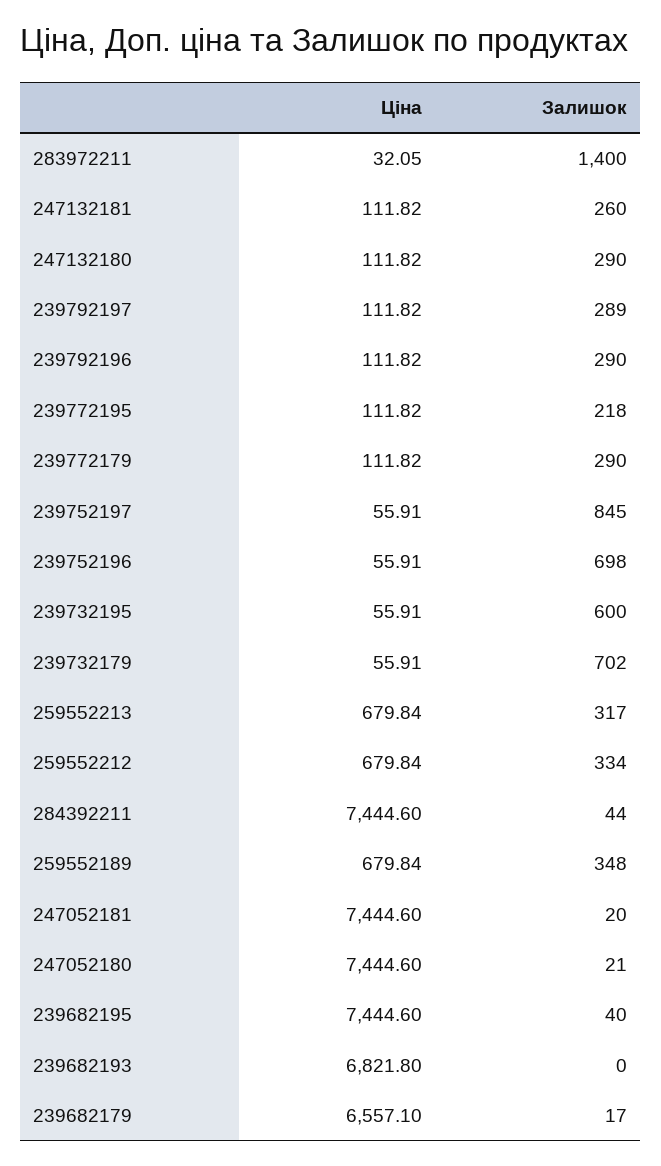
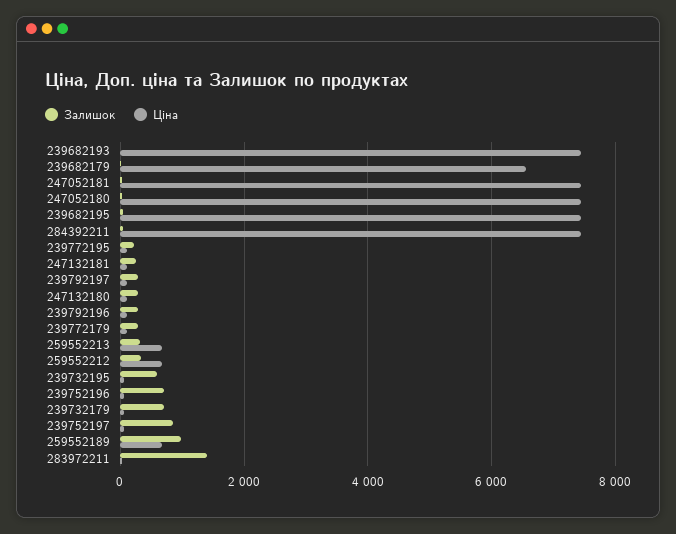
Залишок, 259552189: 348 -> 1000
Ціна, 239682193: 6821.8 -> 7400

